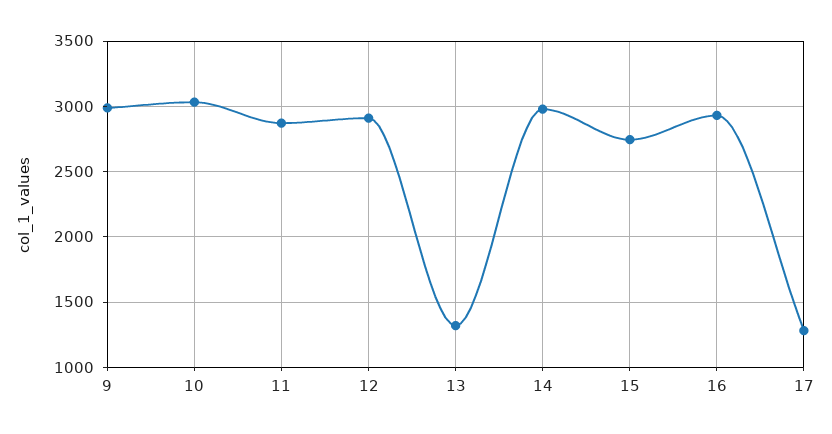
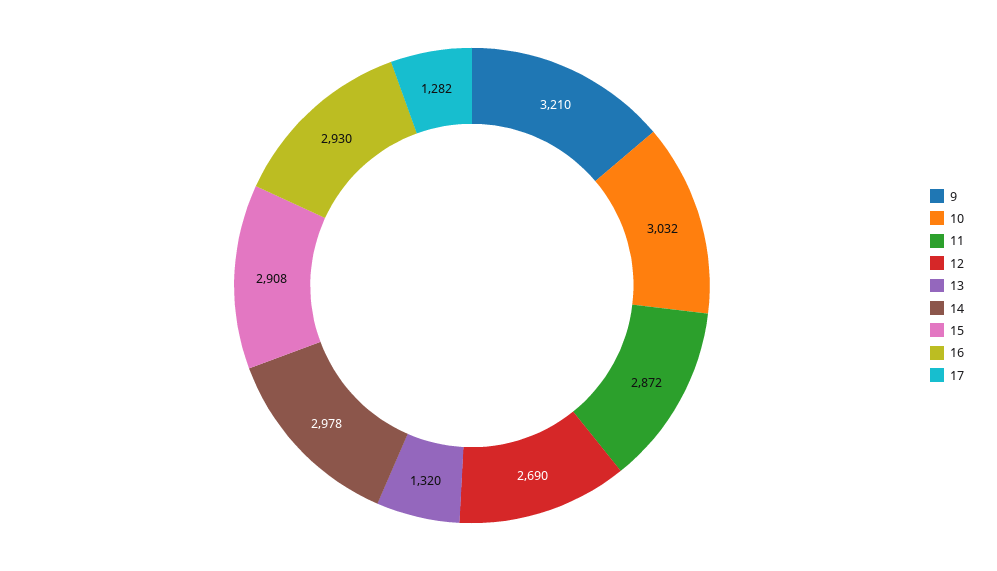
9: 3000 -> 3210
12: 2900 -> 2690
15: 2750 -> 2908

